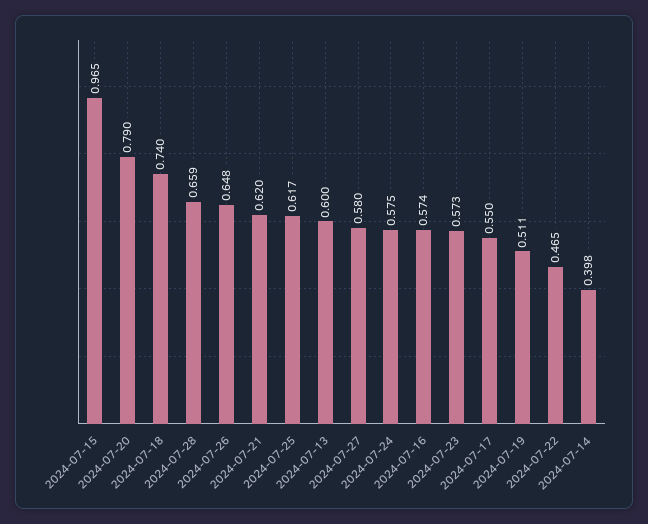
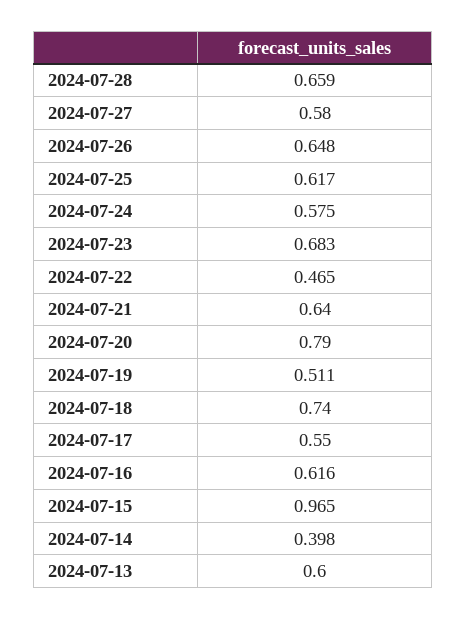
2024-07-21: 0.62 -> 0.64
2024-07-16: 0.574 -> 0.616
2024-07-23: 0.573 -> 0.683

